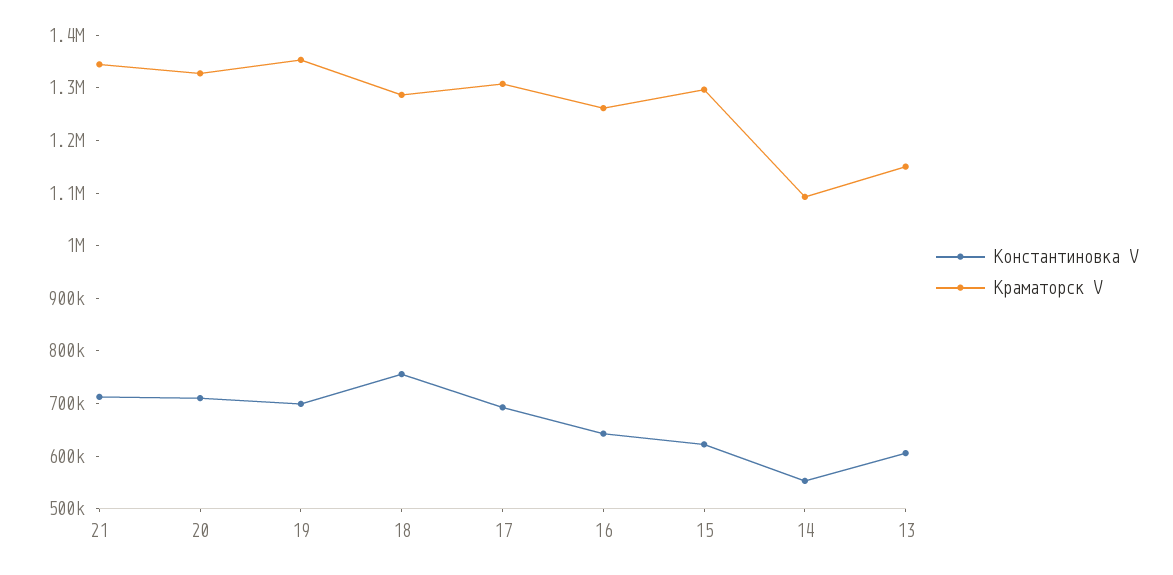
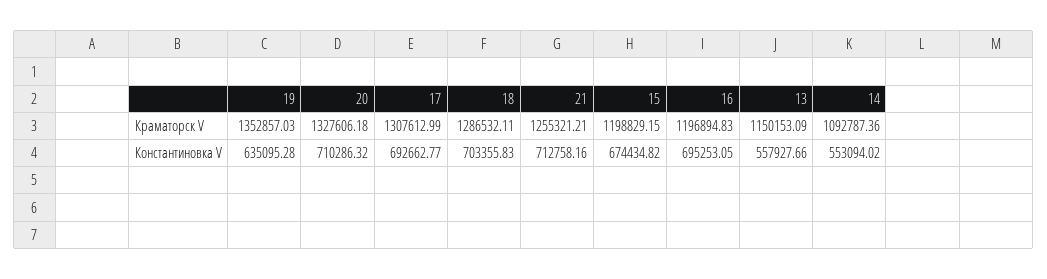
Краматорск V, 21: 1340000 -> 1255321.21
Константиновка V, 19: 700000 -> 635095.28
Константиновка V, 18: 760000 -> 703355.83
Константиновка V, 16: 640000 -> 695253.05
Краматорск V, 16: 1260000 -> 1196894.83
Константиновка V, 15: 620000 -> 674434.82
Краматорск V, 15: 1300000 -> 1198829.15
Константиновка V, 13: 600000 -> 557927.66

